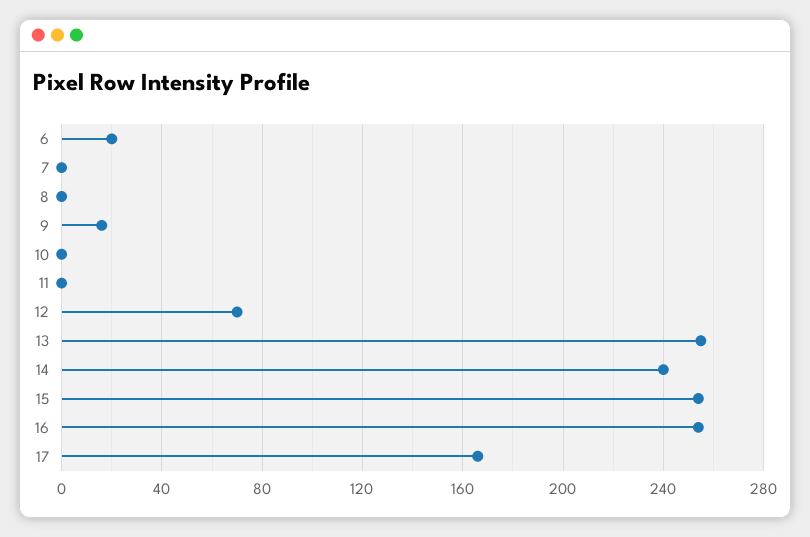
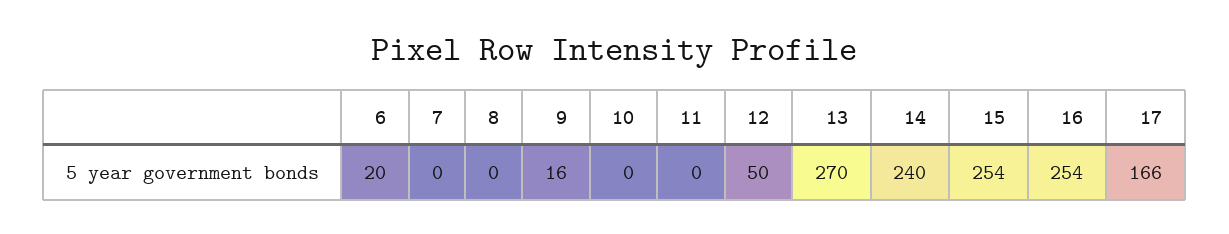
12: 70 -> 50
13: 255 -> 270

